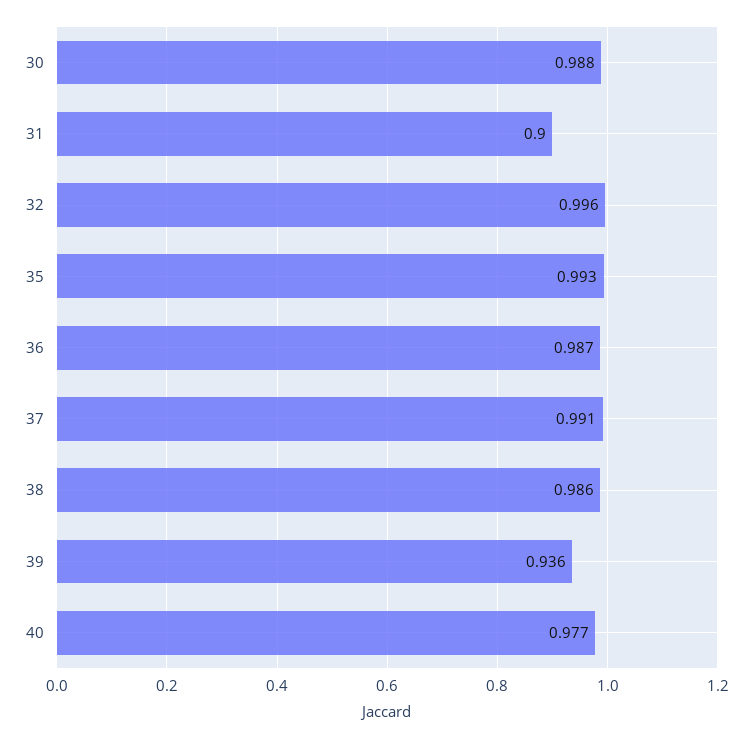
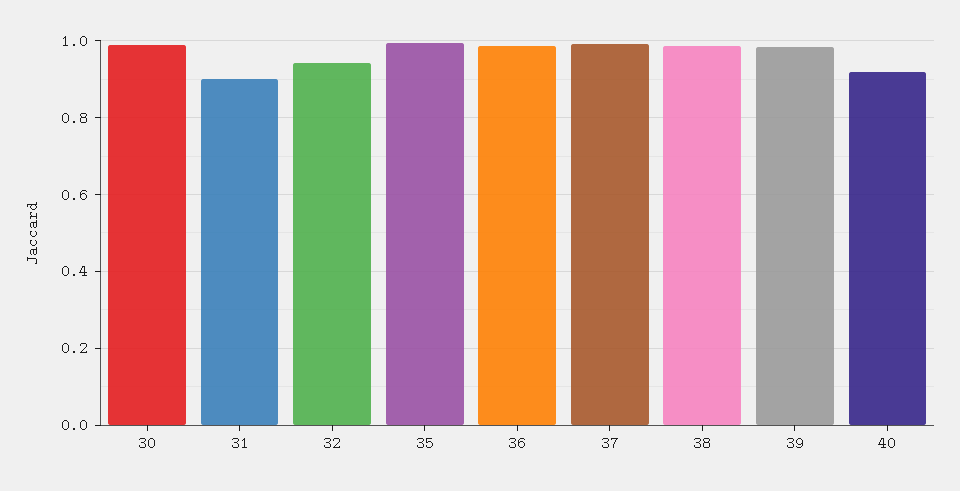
32: 0.996 -> 0.94
39: 0.936 -> 0.98
40: 0.977 -> 0.92

